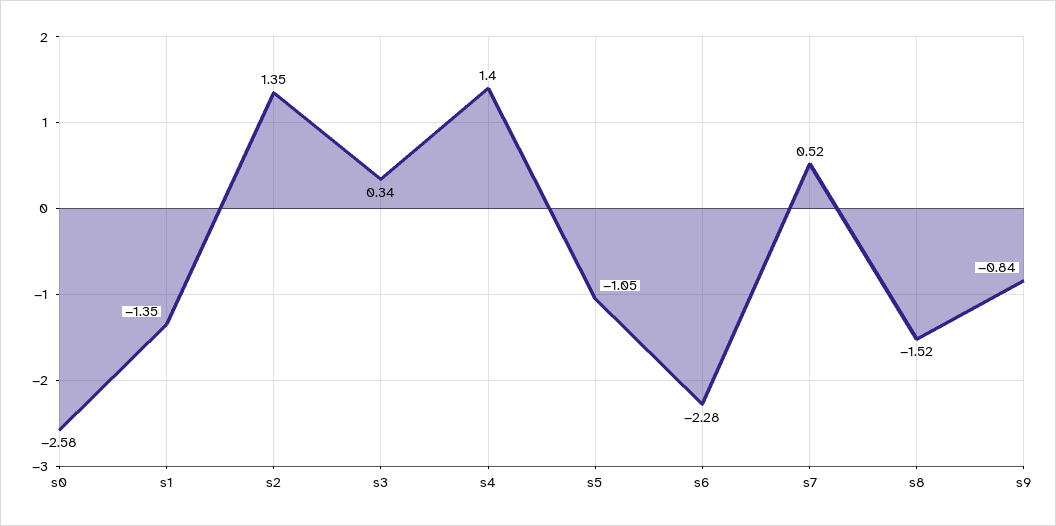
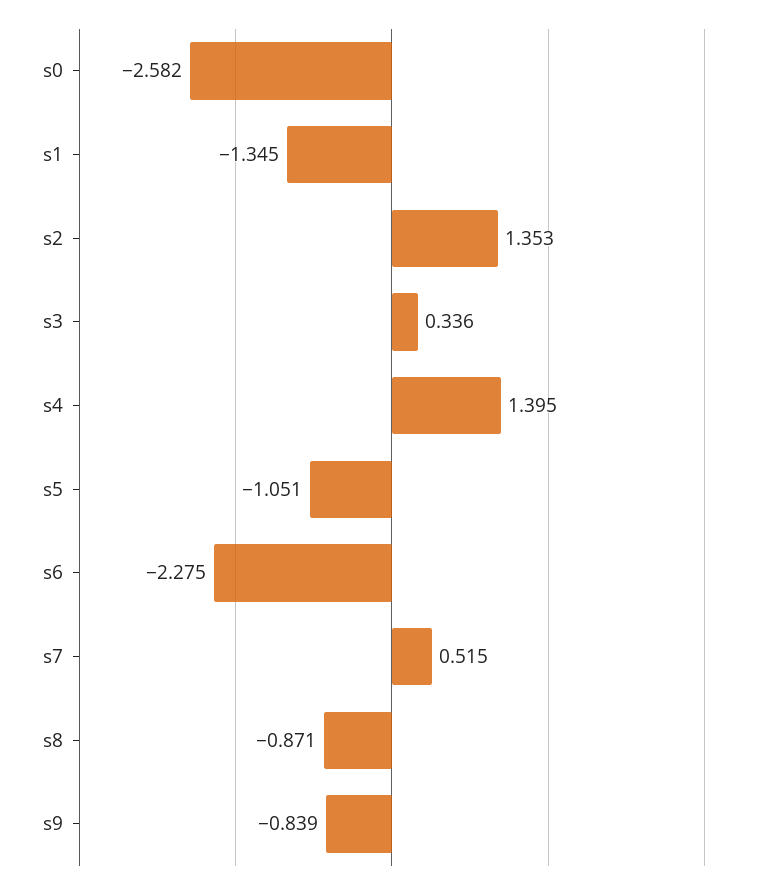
s8: -1.52 -> -0.871

